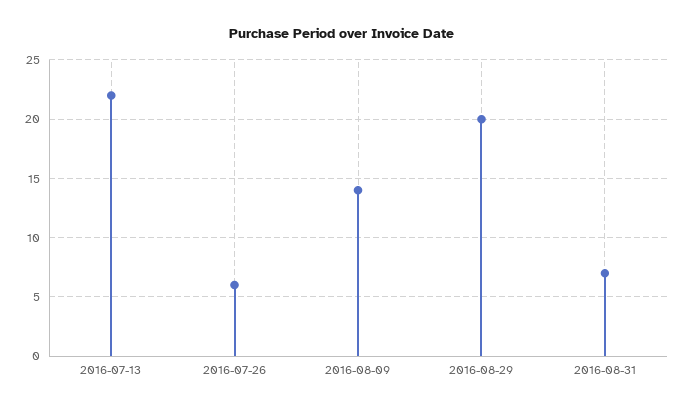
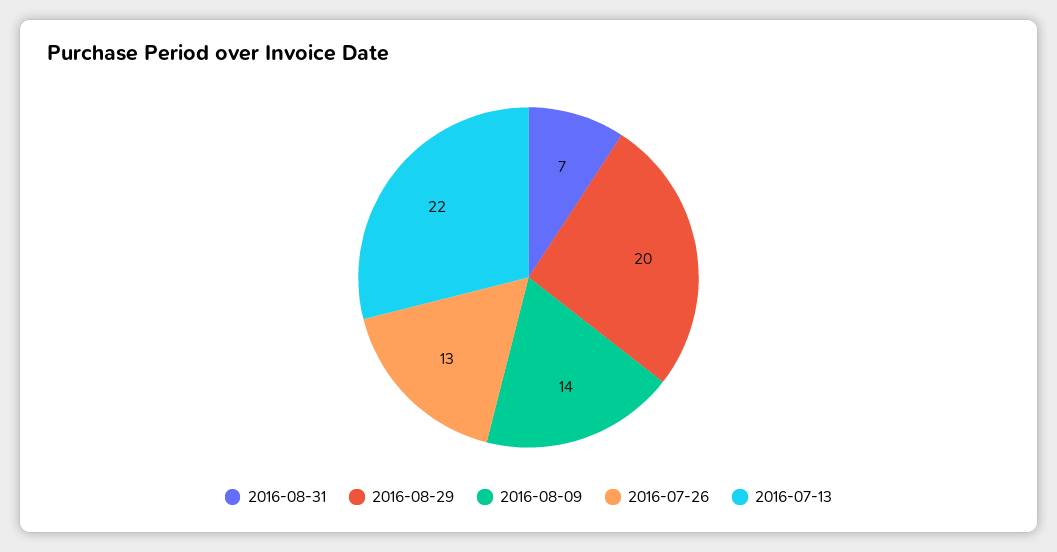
2016-07-26: 6 -> 13

